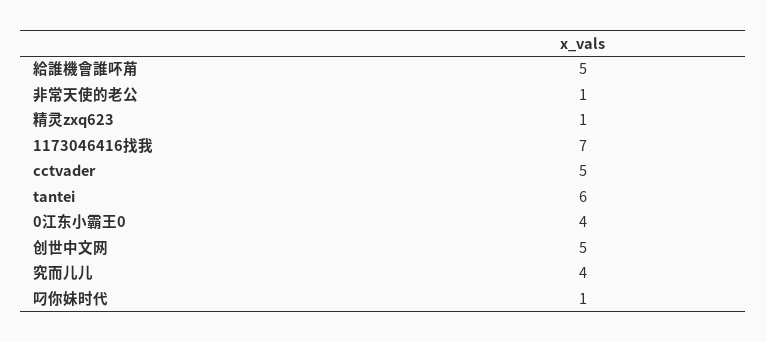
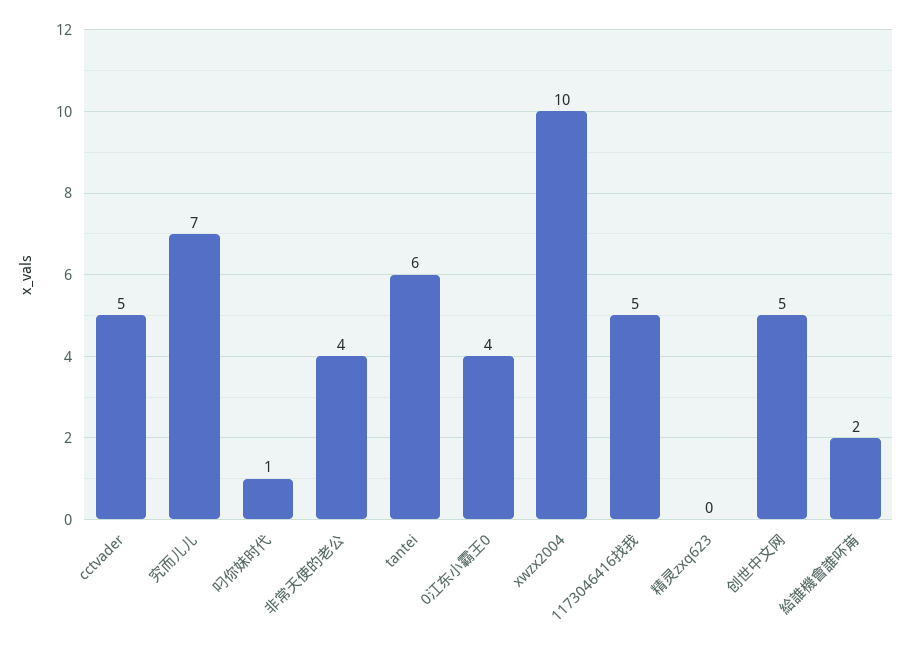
給誰機會誰吥苚: 5 -> 2
非常天使的老公: 1 -> 4
精灵zxq623: 1 -> 0
1173046416找我: 7 -> 5
究而儿儿: 4 -> 7
xwzx2004: none -> 10

